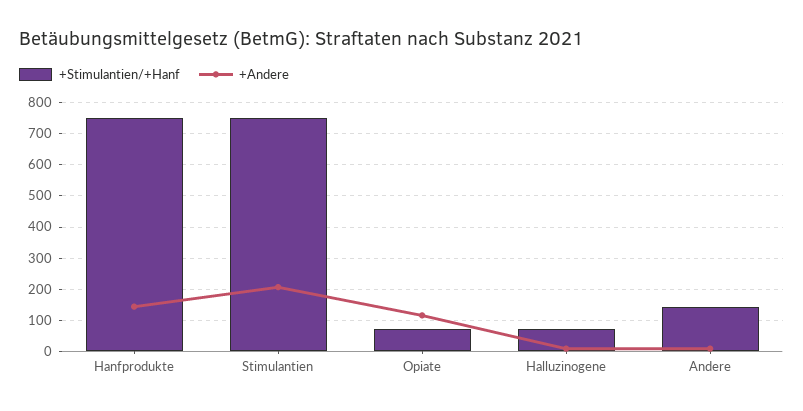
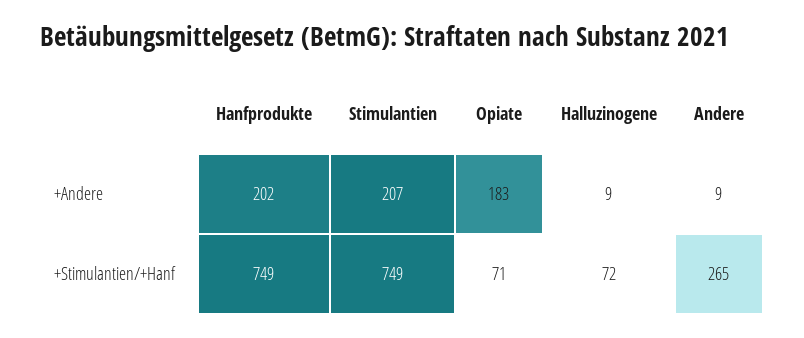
+Andere, Hanfprodukte: 140 -> 202
+Andere, Opiate: 120 -> 183
+Stimulantien/+Hanf, Andere: 140 -> 265

